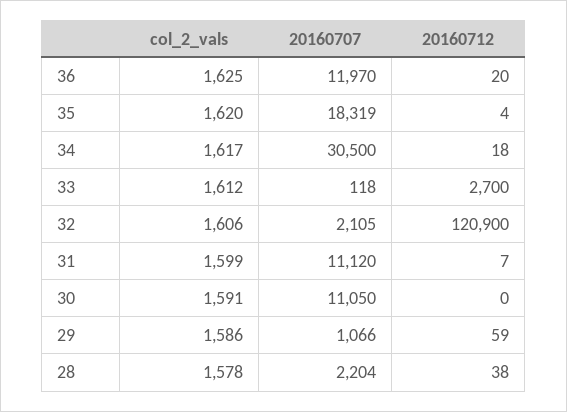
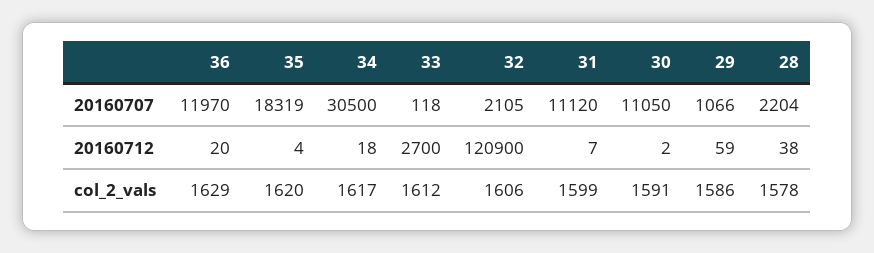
col_2_vals, 36: 1625 -> 1629
20160712, 30: 0 -> 2

